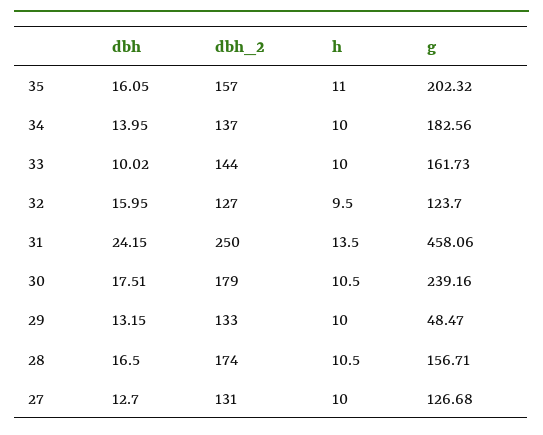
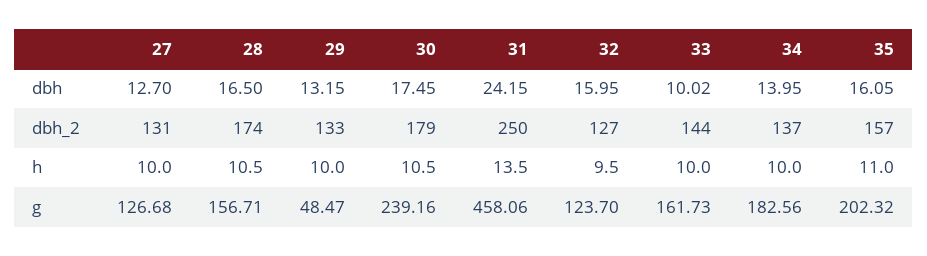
dbh, 30: 17.51 -> 17.45

